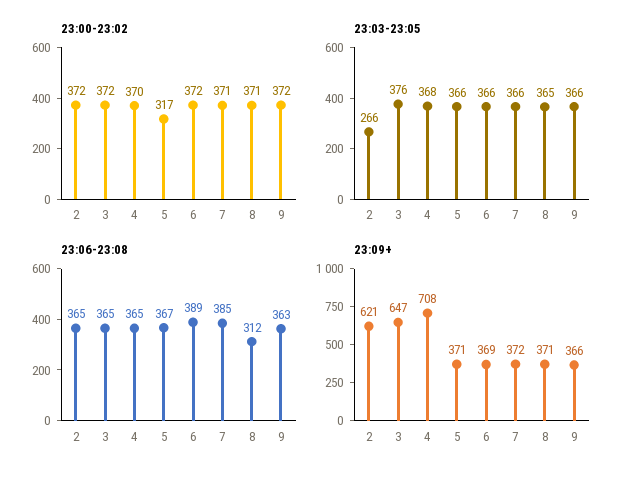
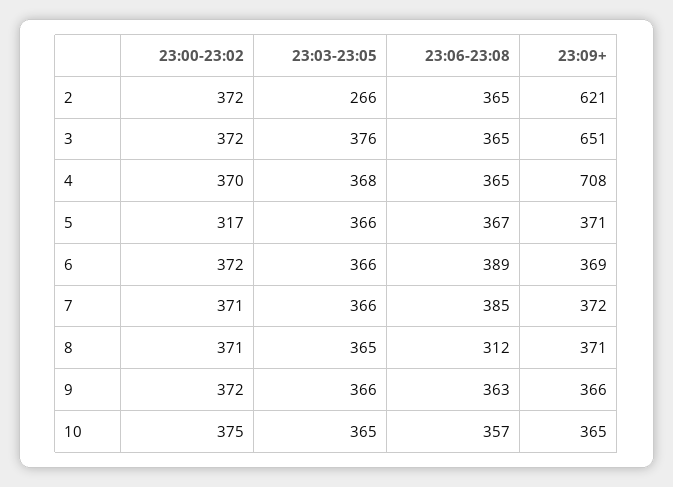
23:09+, 3: 647 -> 651
23:00-23:02, 10: none -> 375
23:03-23:05, 10: none -> 365
23:06-23:08, 10: none -> 357
23:09+, 10: none -> 365

